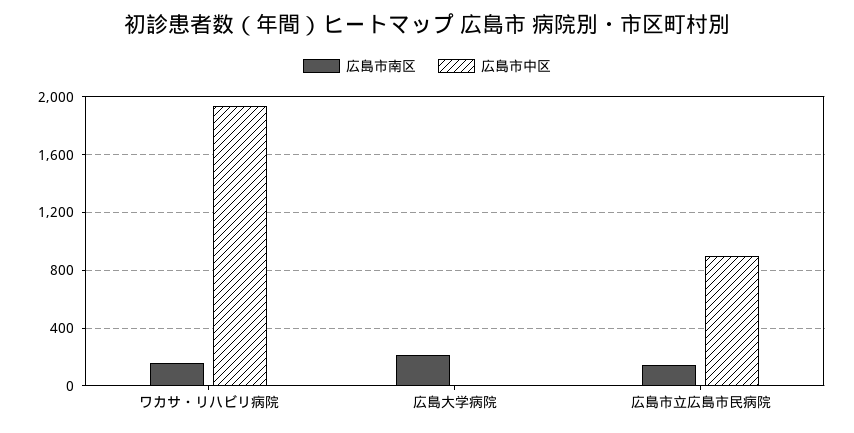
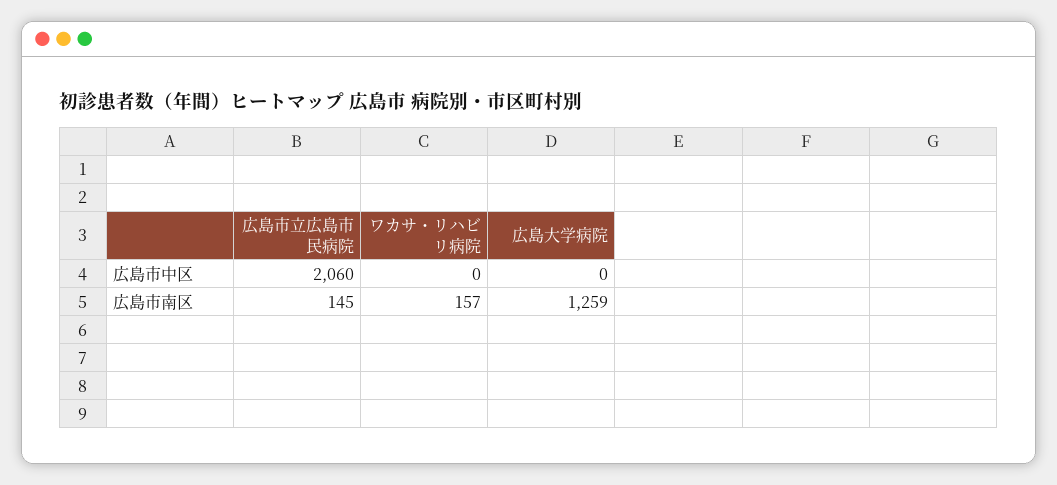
広島市中区, ワカサ・リハビリ病院: 1950 -> 0
広島市南区, 広島大学病院: 200 -> 1259
広島市中区, 広島市立広島市民病院: 900 -> 2060

